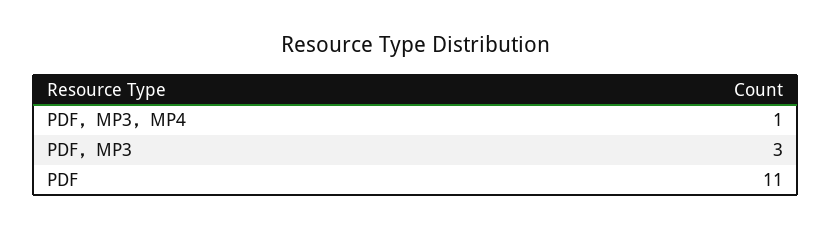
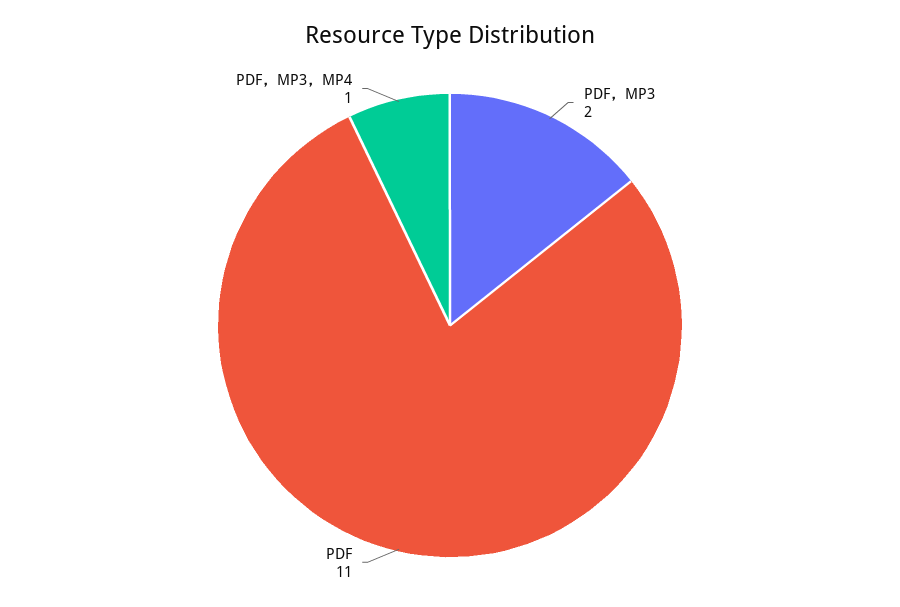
PDF，MP3: 3 -> 2

